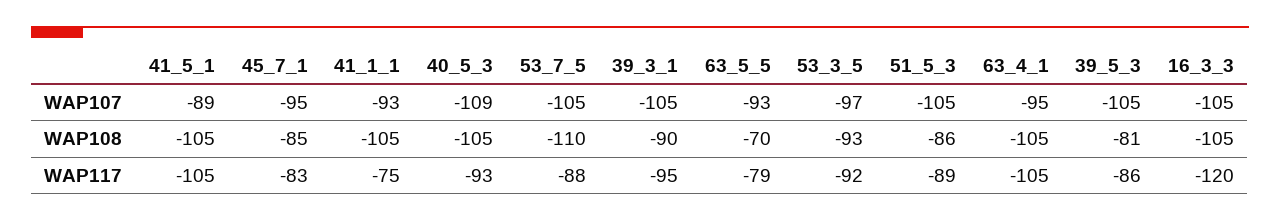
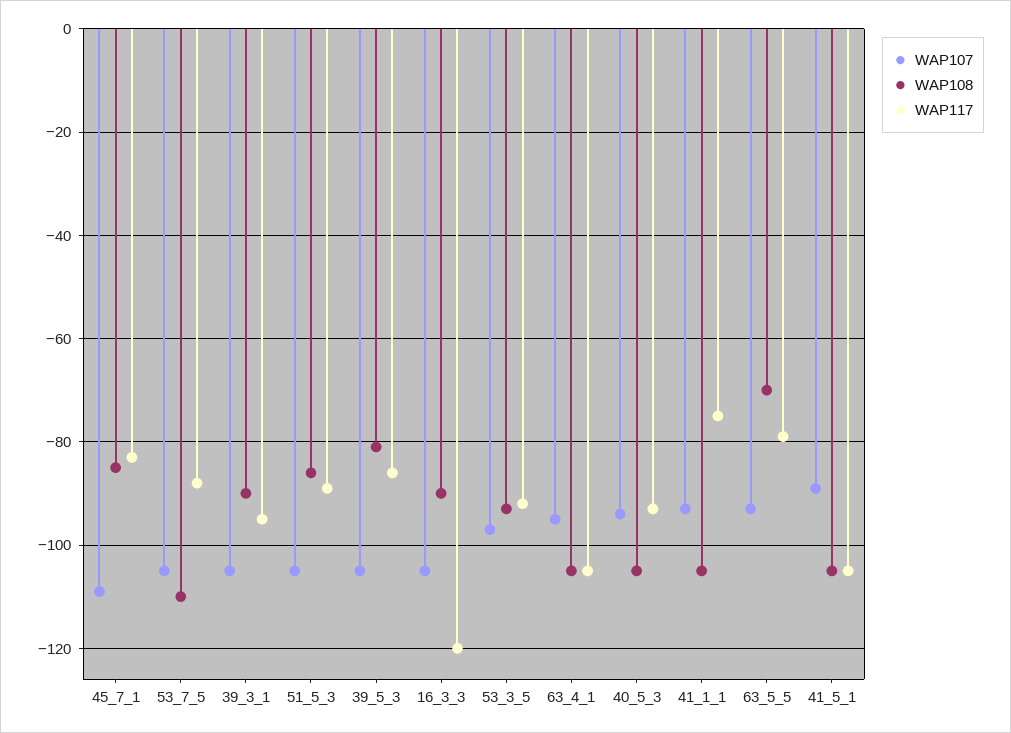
WAP107, 45_7_1: -95 -> -110
WAP107, 40_5_3: -109 -> -95
WAP108, 16_3_3: -105 -> -90

